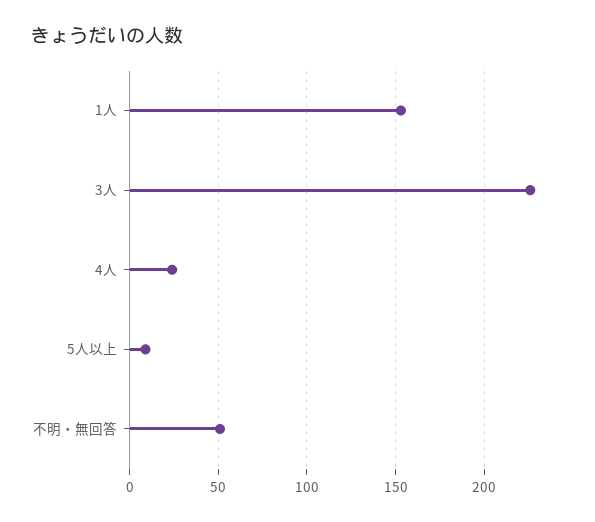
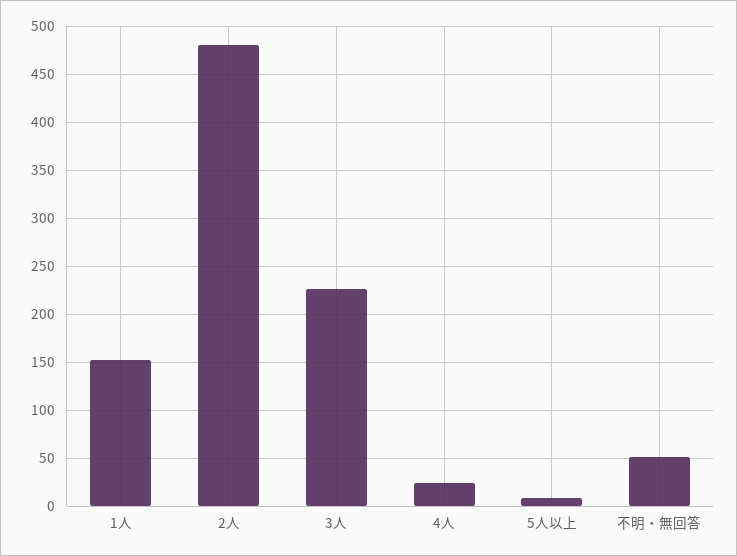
2人: none -> 480

